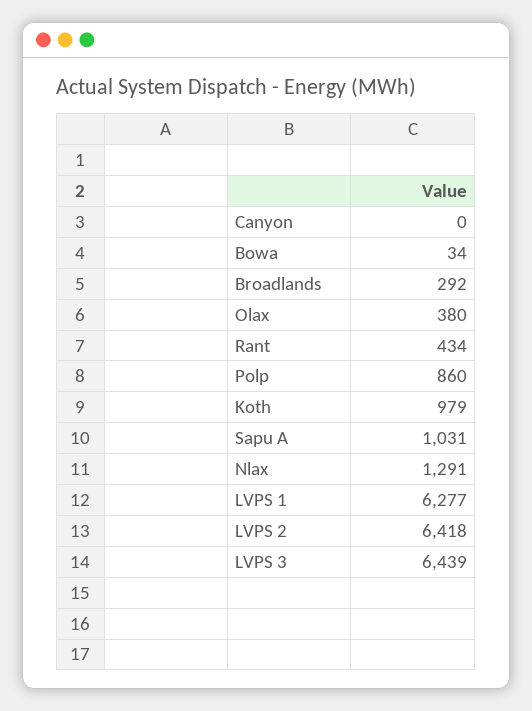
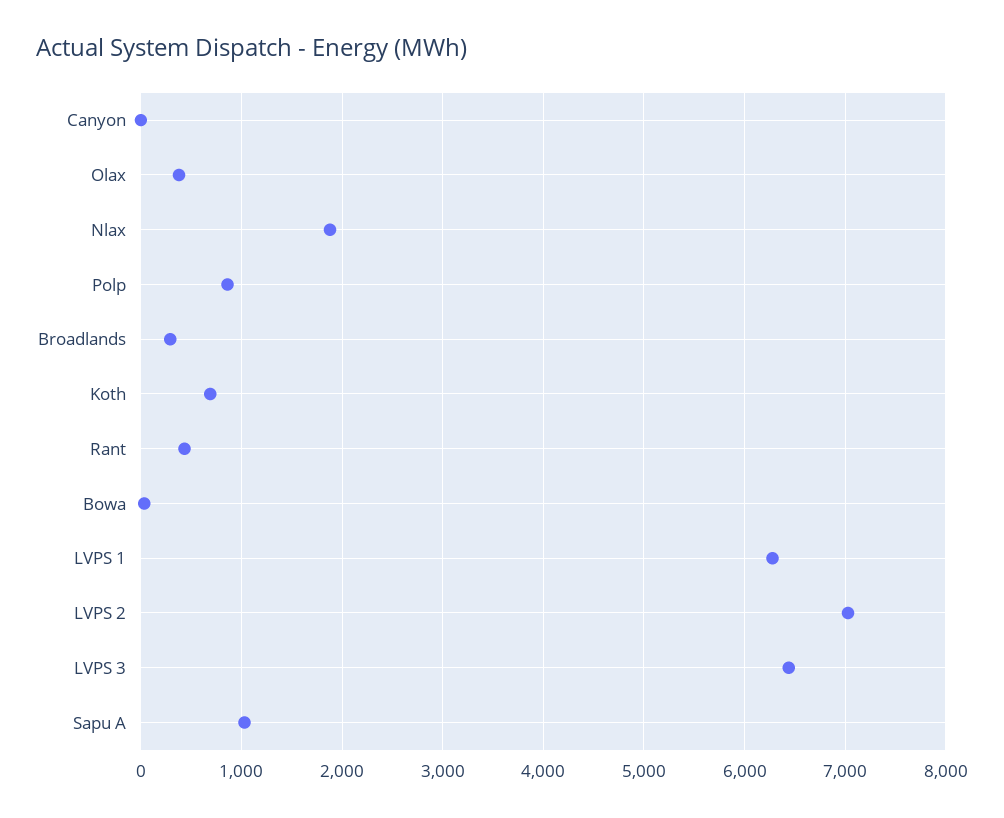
Koth: 979 -> 700
Nlax: 1291 -> 1900
LVPS 2: 6418 -> 7000

